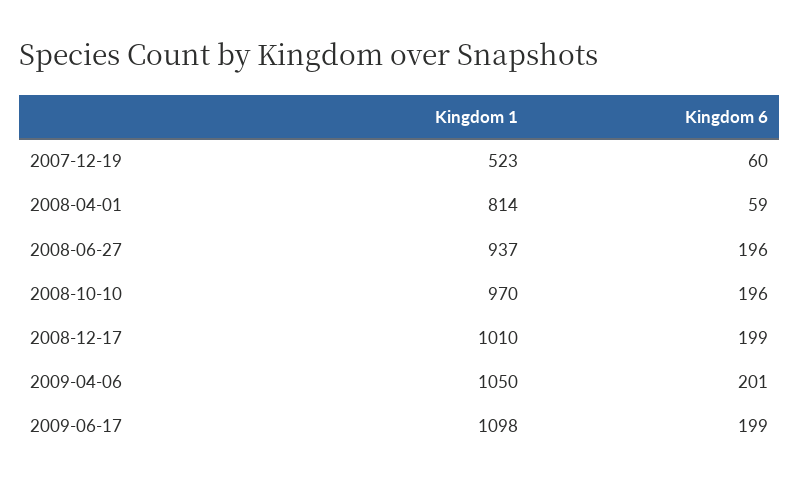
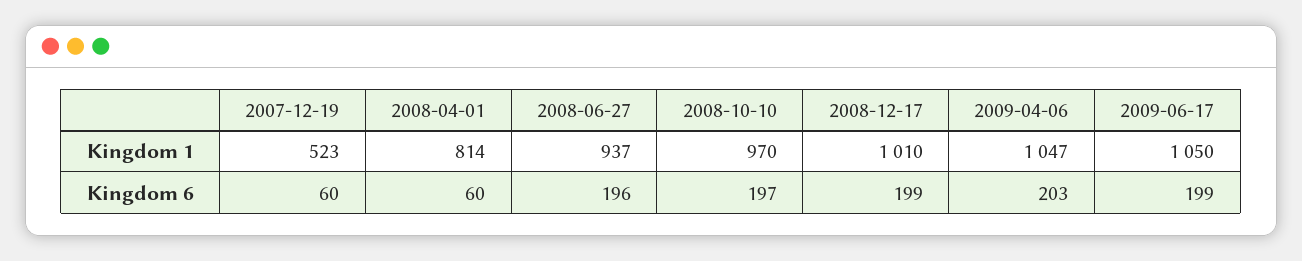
Kingdom 6, 2008-04-01: 59 -> 60
Kingdom 6, 2008-10-10: 196 -> 197
Kingdom 1, 2009-04-06: 1050 -> 1047
Kingdom 6, 2009-04-06: 201 -> 203
Kingdom 1, 2009-06-17: 1098 -> 1050

